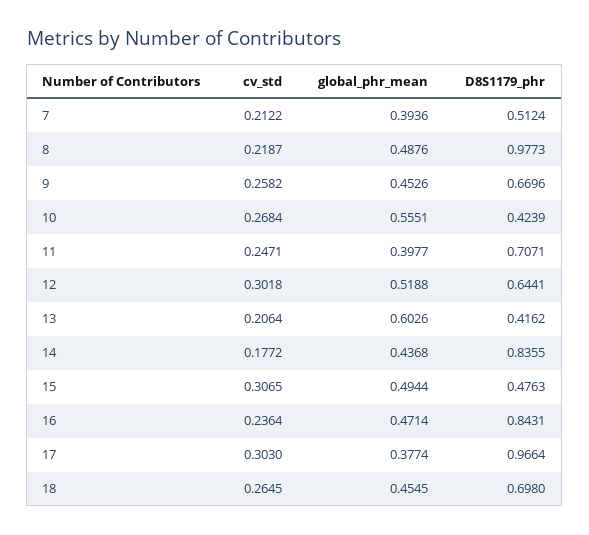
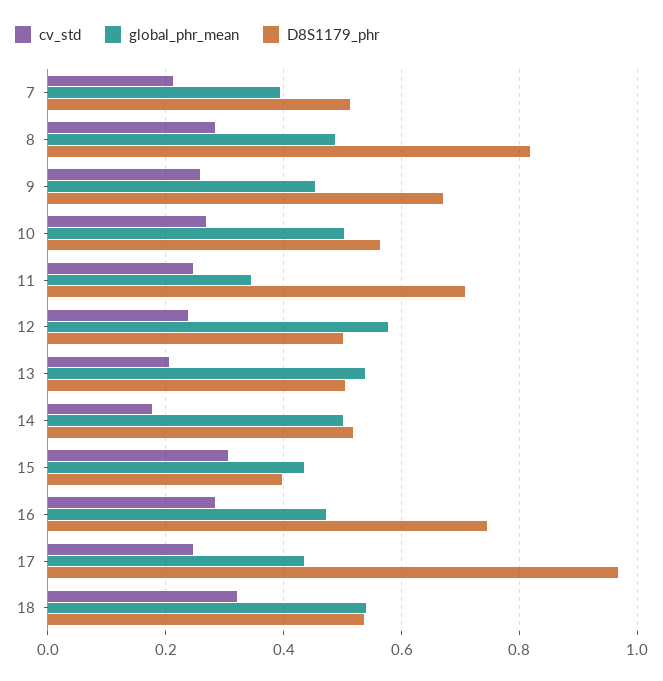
cv_std, 8: 0.2187 -> 0.28
D8S1179_phr, 8: 0.9773 -> 0.82
global_phr_mean, 10: 0.5551 -> 0.5
D8S1179_phr, 10: 0.4239 -> 0.56
global_phr_mean, 11: 0.3977 -> 0.34
cv_std, 12: 0.3018 -> 0.24
global_phr_mean, 12: 0.5188 -> 0.58
D8S1179_phr, 12: 0.6441 -> 0.5
global_phr_mean, 13: 0.6026 -> 0.54
D8S1179_phr, 13: 0.4162 -> 0.5
global_phr_mean, 14: 0.4368 -> 0.5
D8S1179_phr, 14: 0.8355 -> 0.52
global_phr_mean, 15: 0.4944 -> 0.44
D8S1179_phr, 15: 0.4763 -> 0.4
cv_std, 16: 0.2364 -> 0.28
D8S1179_phr, 16: 0.8431 -> 0.74
cv_std, 17: 0.303 -> 0.24
global_phr_mean, 17: 0.3774 -> 0.44
cv_std, 18: 0.2645 -> 0.32
global_phr_mean, 18: 0.4545 -> 0.54
D8S1179_phr, 18: 0.698 -> 0.54

